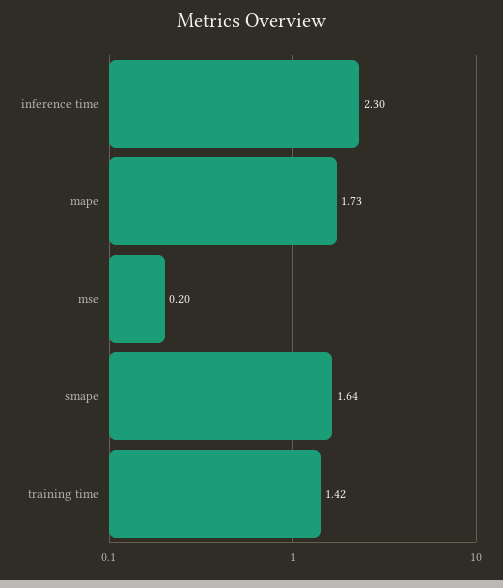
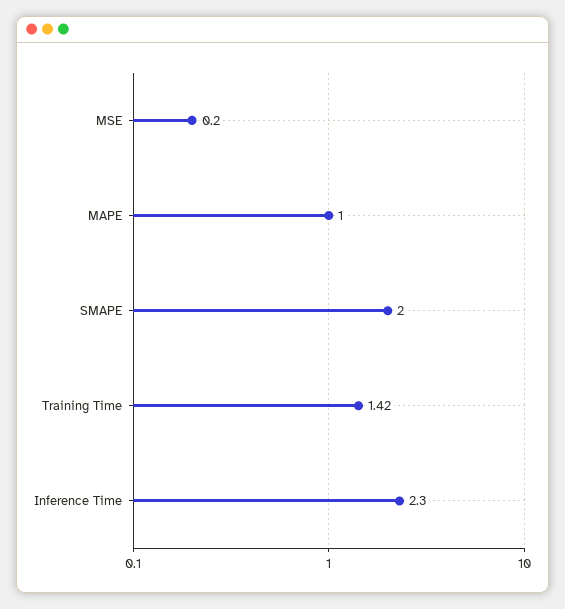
mape: 1.73 -> 1
smape: 1.64 -> 2

